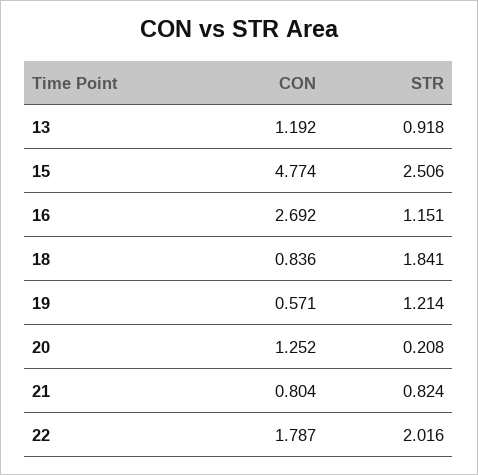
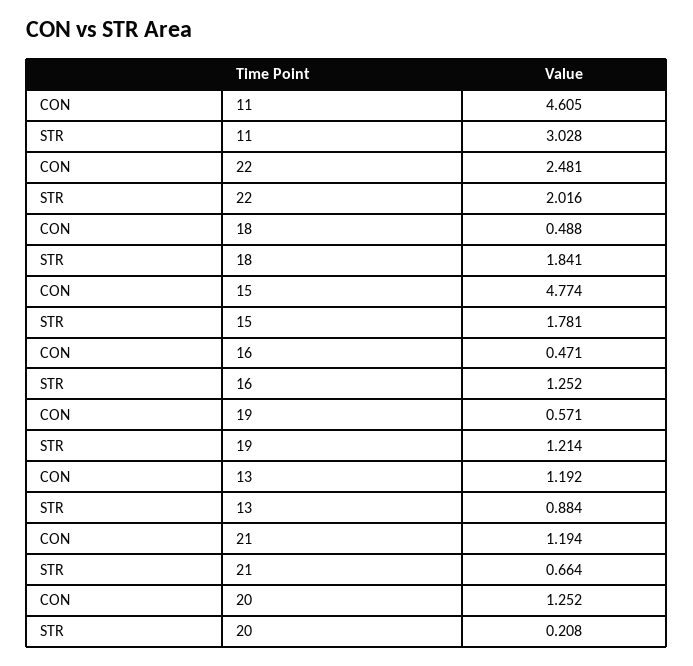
STR, 13: 0.918 -> 0.884
STR, 15: 2.506 -> 1.781
CON, 16: 2.692 -> 0.471
STR, 16: 1.151 -> 1.252
CON, 18: 0.836 -> 0.488
CON, 21: 0.804 -> 1.194
STR, 21: 0.824 -> 0.664
CON, 22: 1.787 -> 2.481
CON, 11: none -> 4.605
STR, 11: none -> 3.028

